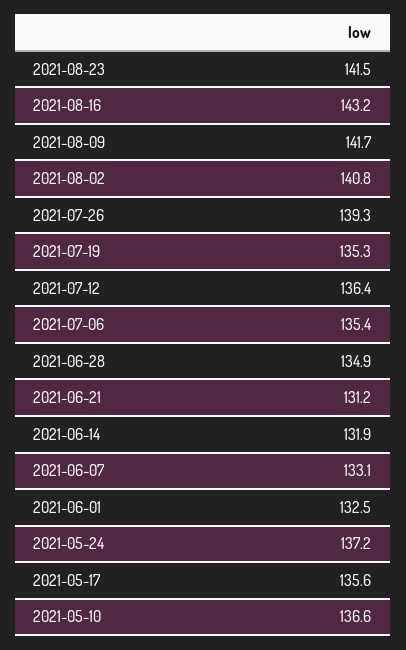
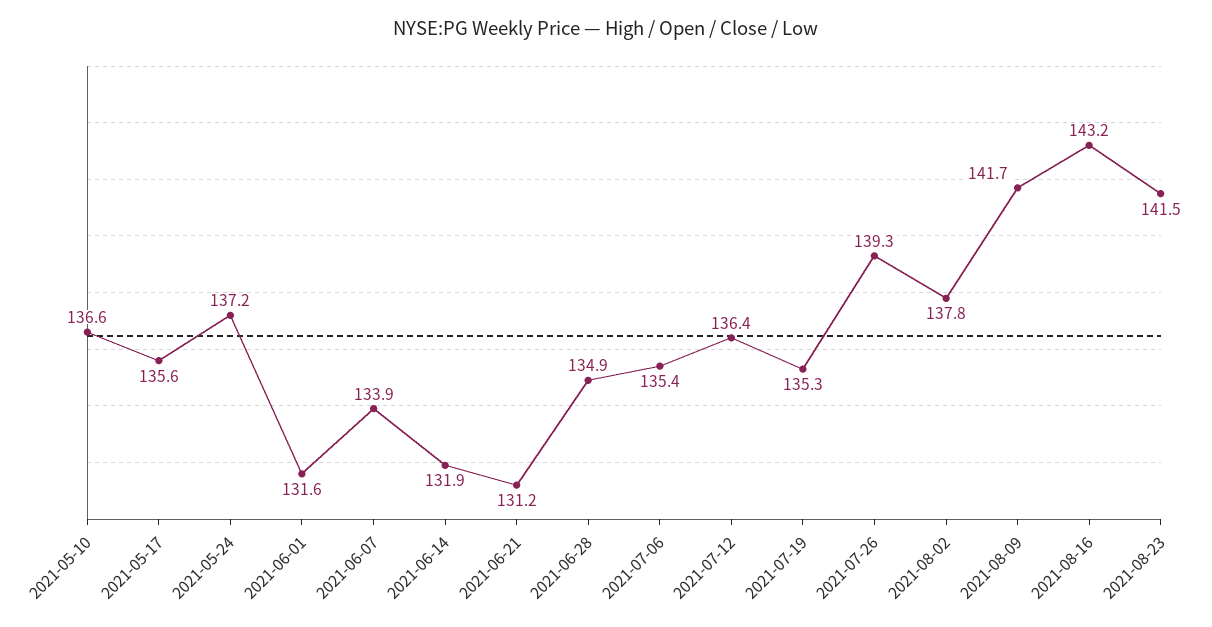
2021-08-02: 140.8 -> 137.8
2021-06-07: 133.1 -> 133.9
2021-06-01: 132.5 -> 131.6

